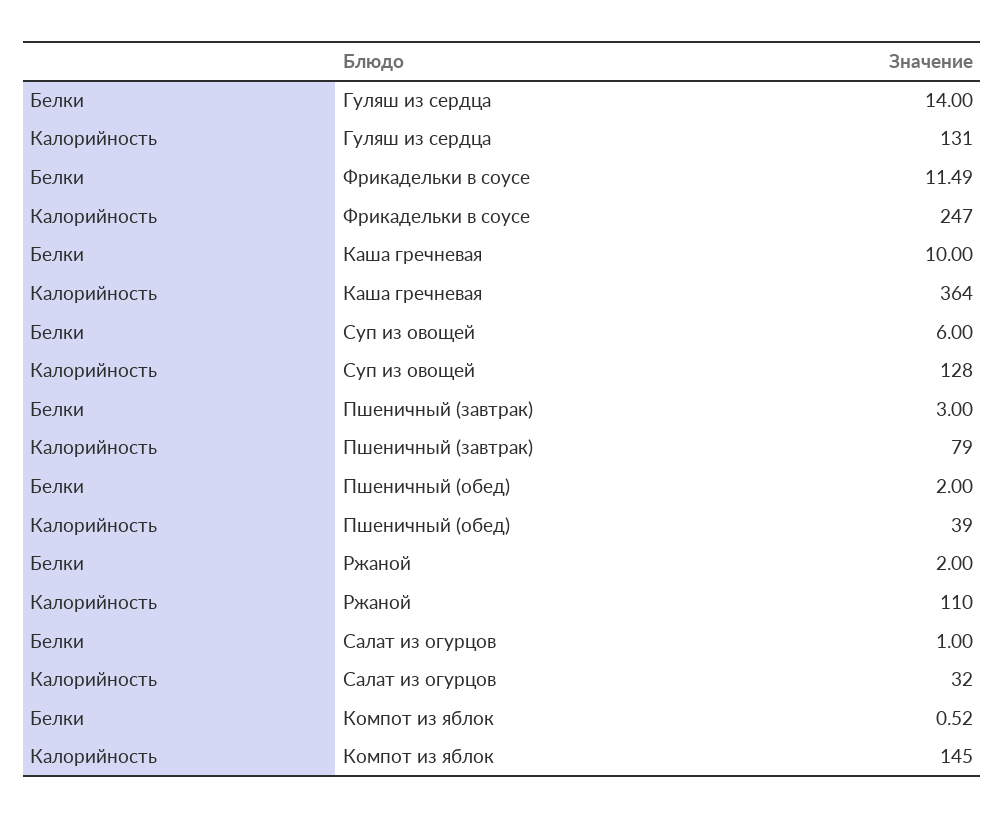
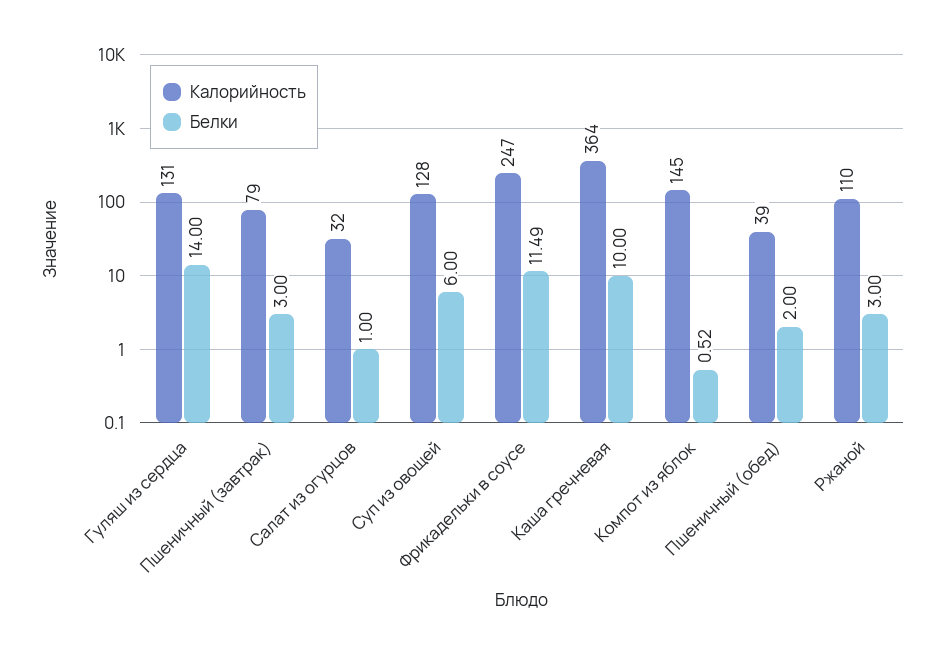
Белки, Ржаной: 2 -> 3

